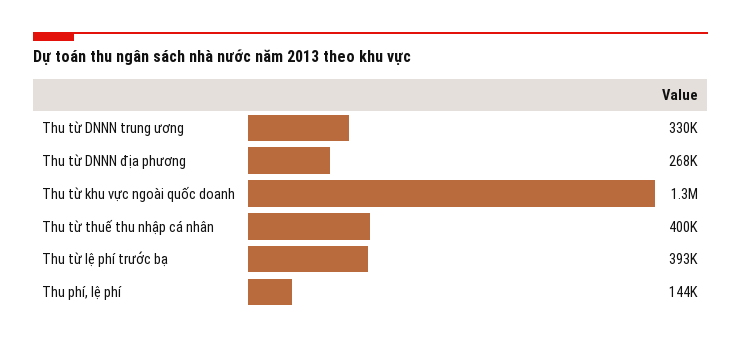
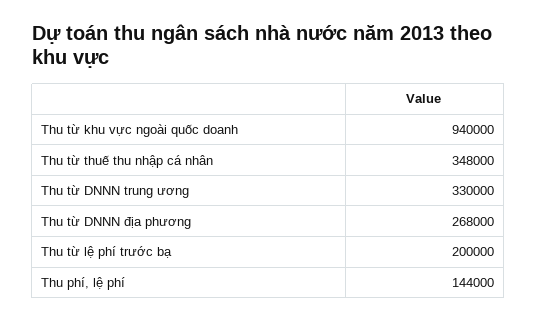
Thu từ khu vực ngoài quốc doanh: 1300000 -> 940000
Thu từ thuế thu nhập cá nhân: 400000 -> 348000
Thu từ lệ phí trước bạ: 393000 -> 200000

